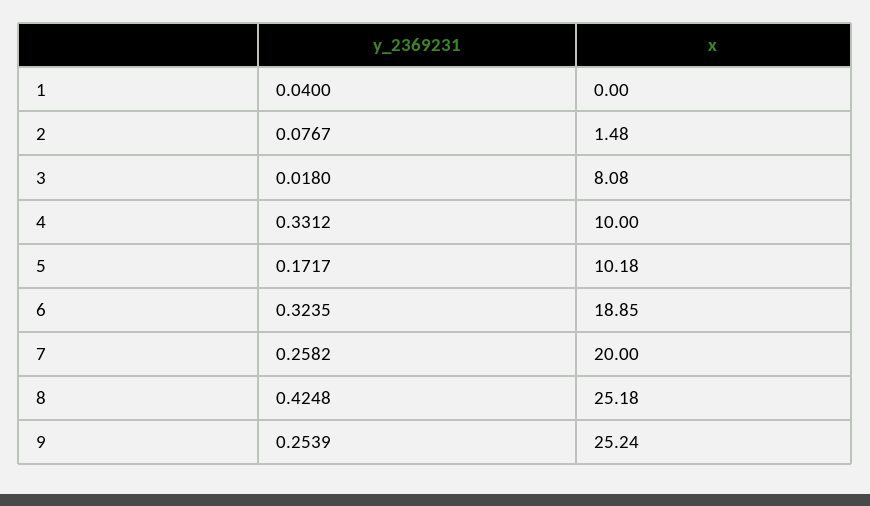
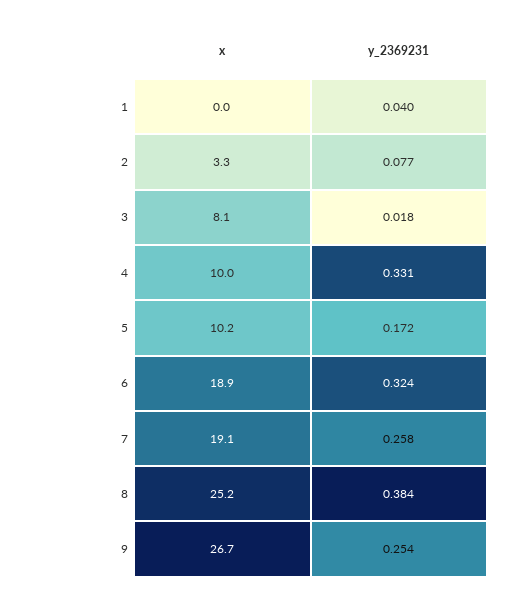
x, 2: 1.48 -> 3.3
x, 7: 20 -> 19.1
y_2369231, 8: 0.4248 -> 0.384
x, 9: 25.24 -> 26.7

